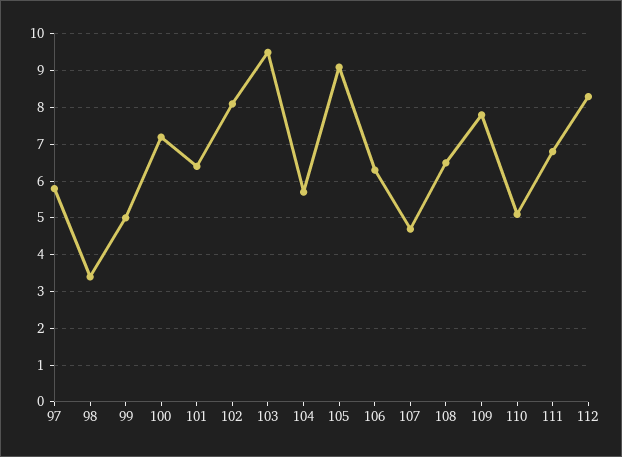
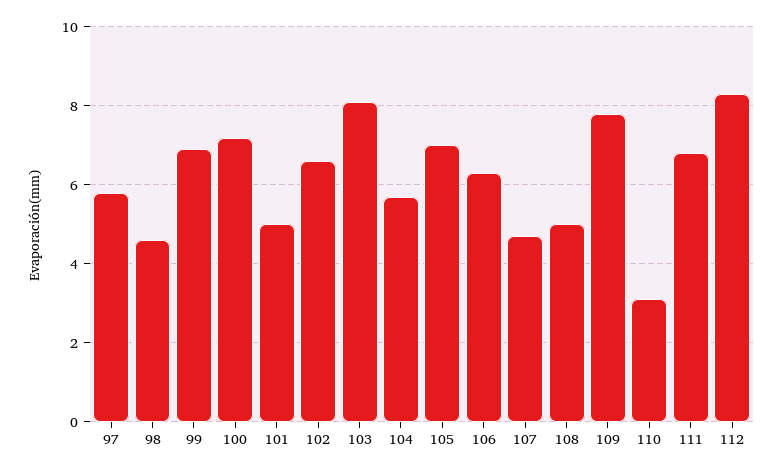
98: 3.5 -> 4.5
99: 5 -> 7
101: 6.5 -> 5
102: 8 -> 6.5
103: 9.5 -> 8
105: 9 -> 7
108: 6.5 -> 5
110: 5 -> 3

